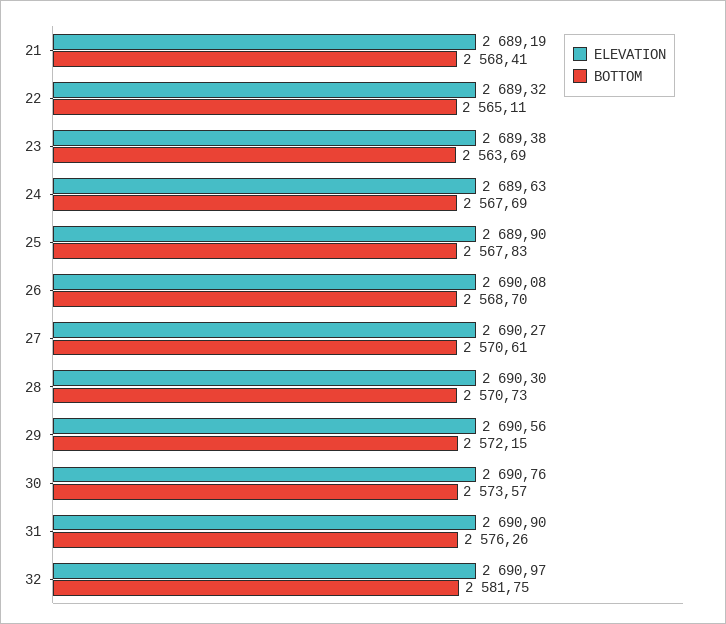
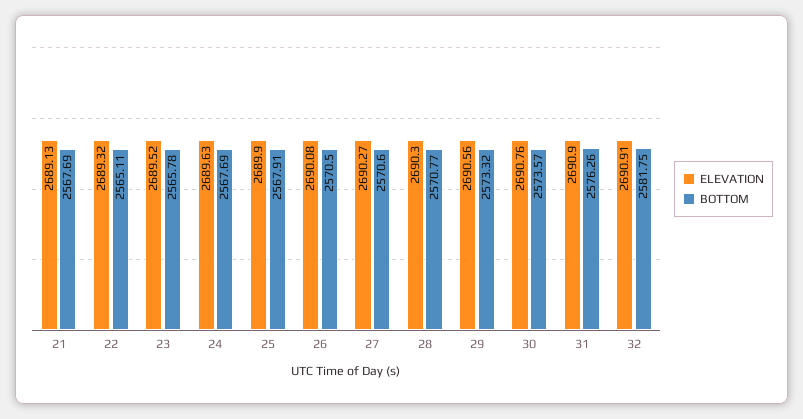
ELEVATION, 21: 2689.19 -> 2689.13
BOTTOM, 21: 2568.41 -> 2567.69
ELEVATION, 23: 2689.38 -> 2689.52
BOTTOM, 23: 2563.69 -> 2565.78
BOTTOM, 25: 2567.83 -> 2567.91
BOTTOM, 26: 2568.7 -> 2570.5
BOTTOM, 27: 2570.61 -> 2570.6
BOTTOM, 28: 2570.73 -> 2570.77
BOTTOM, 29: 2572.15 -> 2573.32
ELEVATION, 32: 2690.97 -> 2690.91

